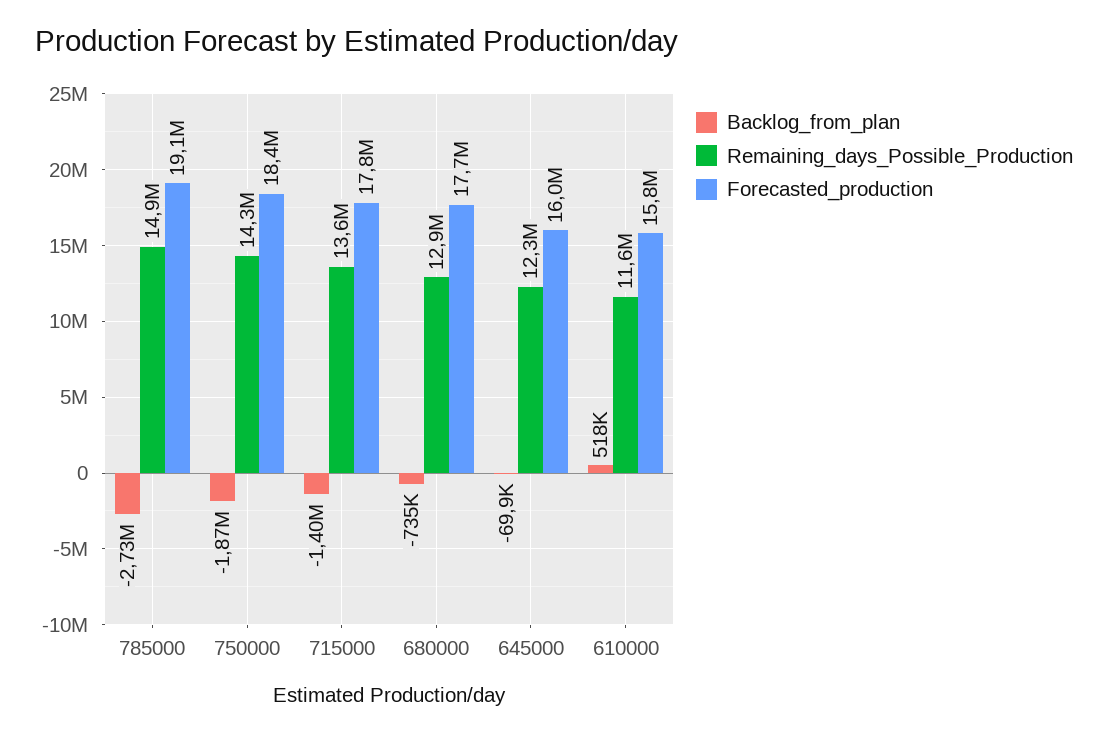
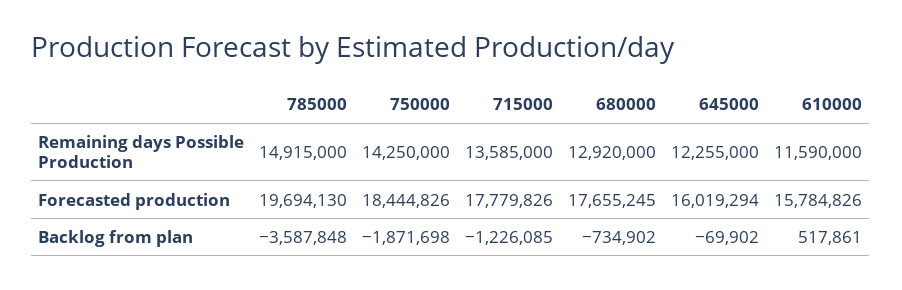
Backlog_from_plan, 785000: -2730000 -> -3587848
Forecasted_production, 785000: 19100000 -> 19694130
Backlog_from_plan, 715000: -1400000 -> -1226085

